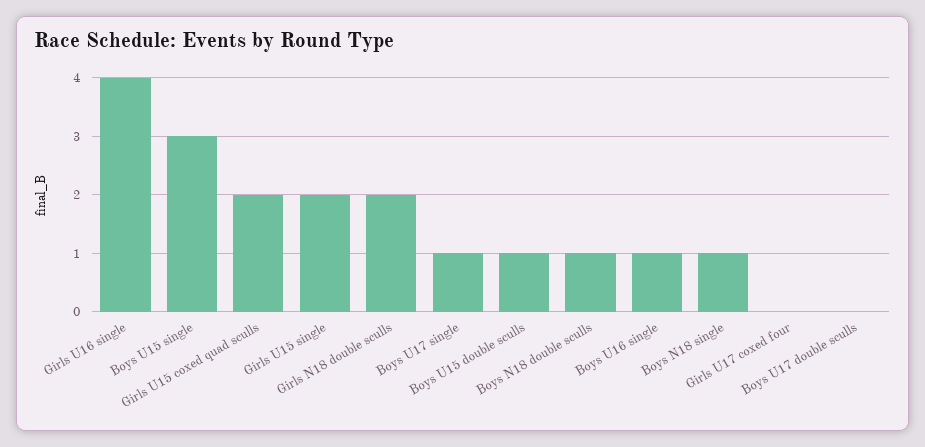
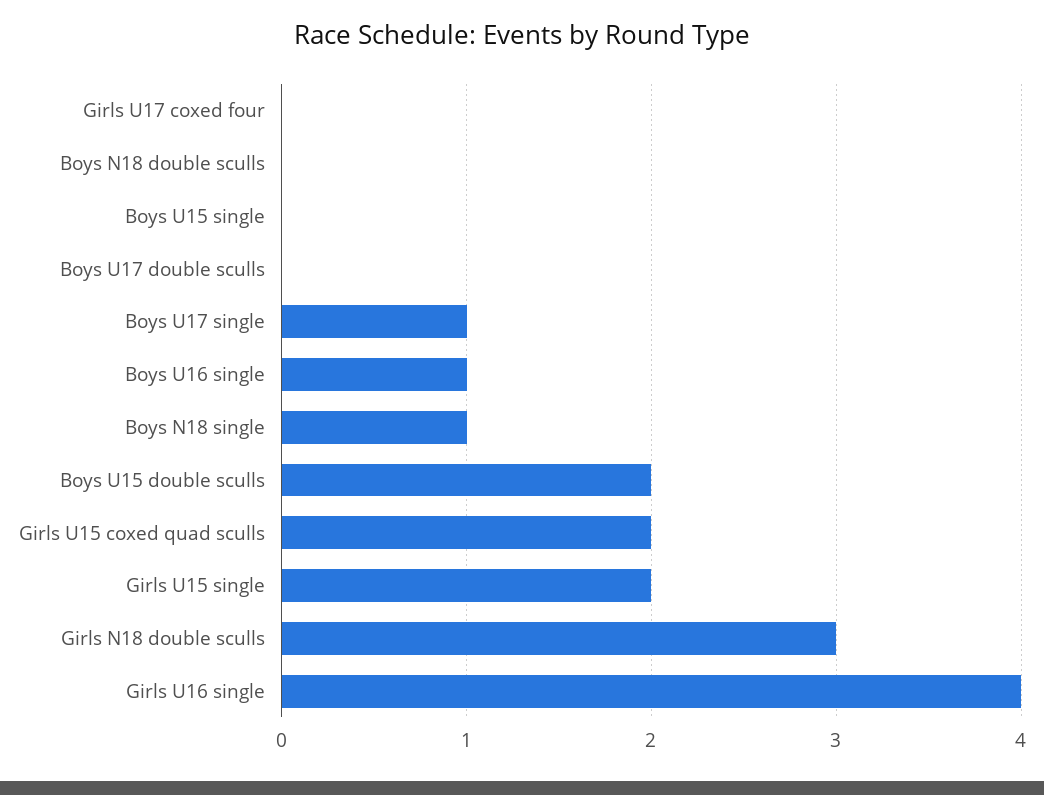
Boys U15 single: 3 -> 0
Girls N18 double sculls: 2 -> 3
Boys U15 double sculls: 1 -> 2
Boys N18 double sculls: 1 -> 0

